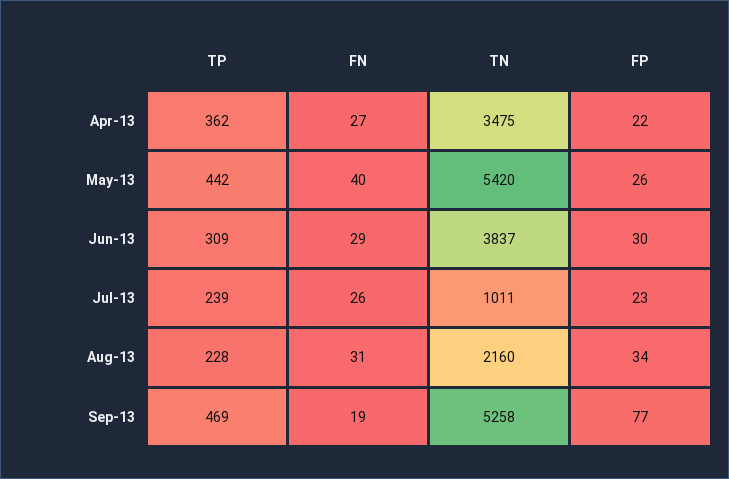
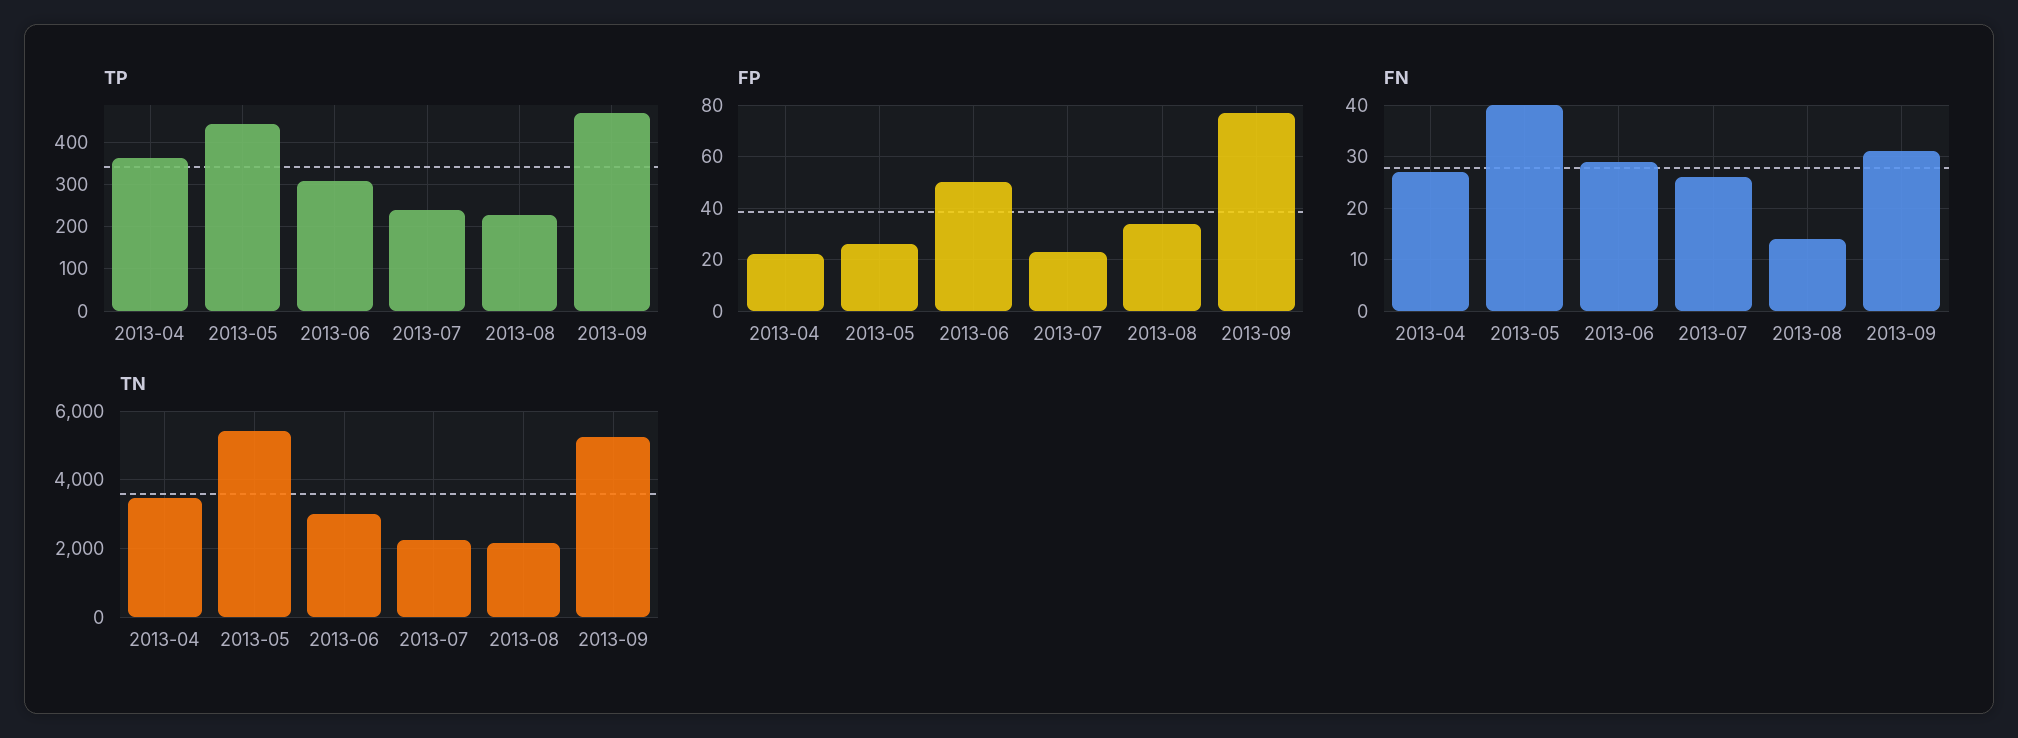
TN, Jun-13: 3837 -> 3000
FP, Jun-13: 30 -> 50
TN, Jul-13: 1011 -> 2200
FN, Aug-13: 31 -> 15
FN, Sep-13: 19 -> 30

